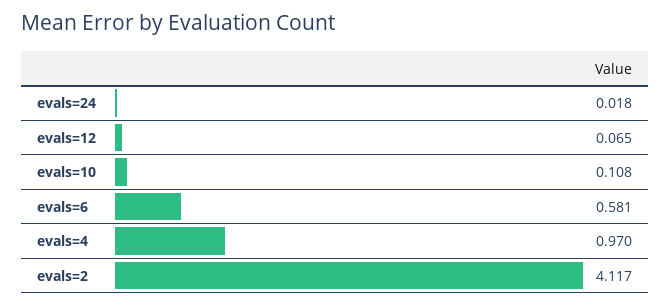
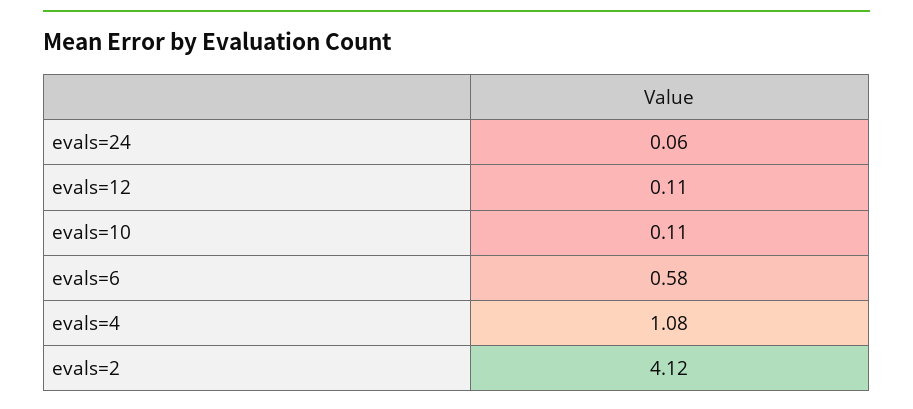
evals=24: 0.018 -> 0.06
evals=12: 0.065 -> 0.11
evals=4: 0.97 -> 1.08

